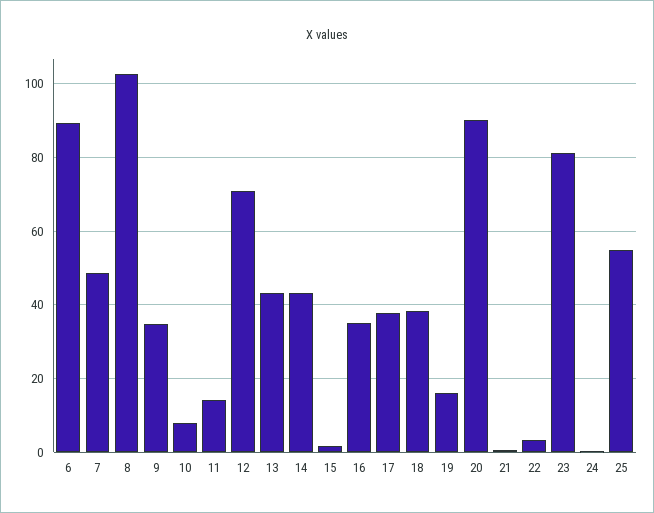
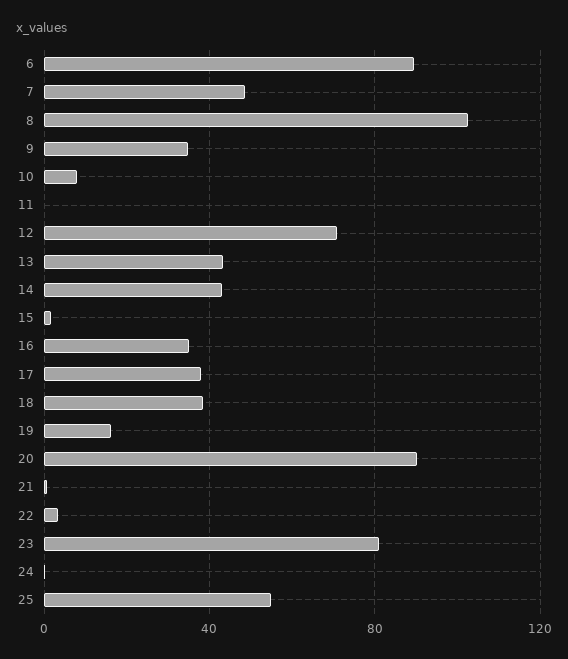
11: 14 -> 0

